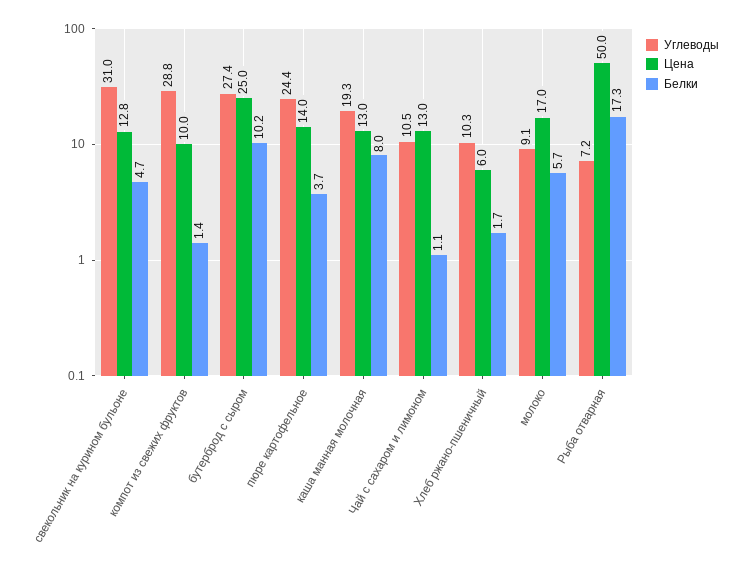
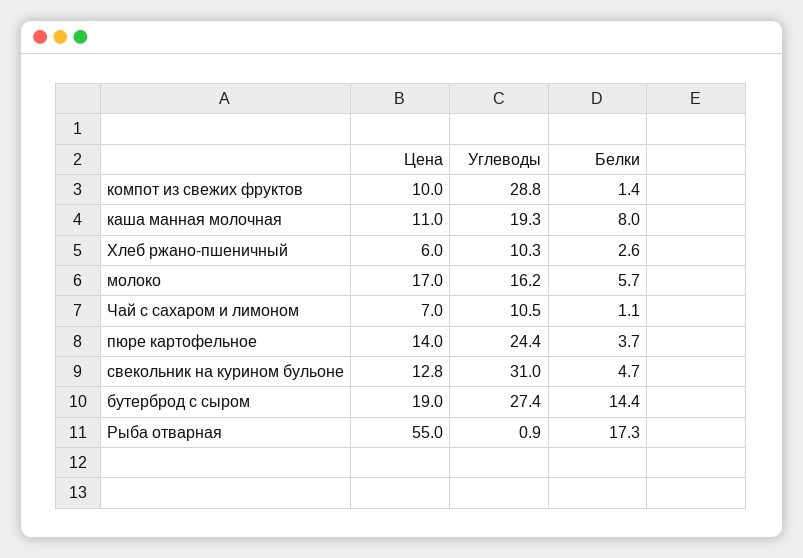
Цена, бутерброд с сыром: 25 -> 19
Белки, бутерброд с сыром: 10.2 -> 14.4
Цена, каша манная молочная: 13 -> 11
Цена, Чай с сахаром и лимоном: 13 -> 7
Белки, Хлеб ржано-пшеничный: 1.7 -> 2.6
Углеводы, молоко: 9.1 -> 16.2
Углеводы, Рыба отварная: 7.2 -> 0.9
Цена, Рыба отварная: 50 -> 55

